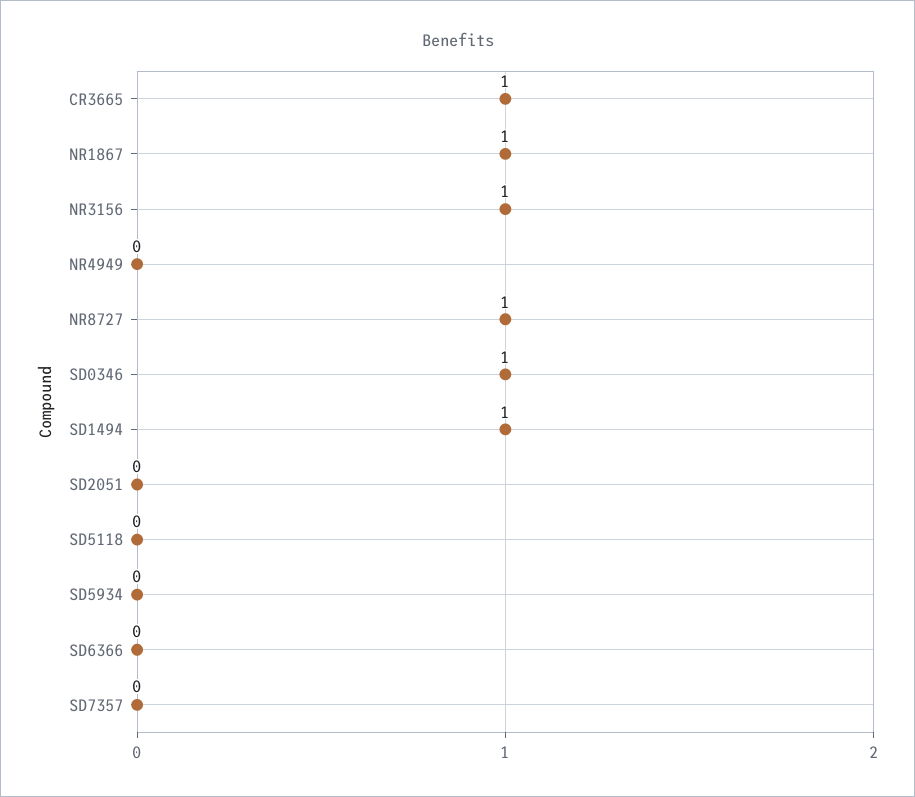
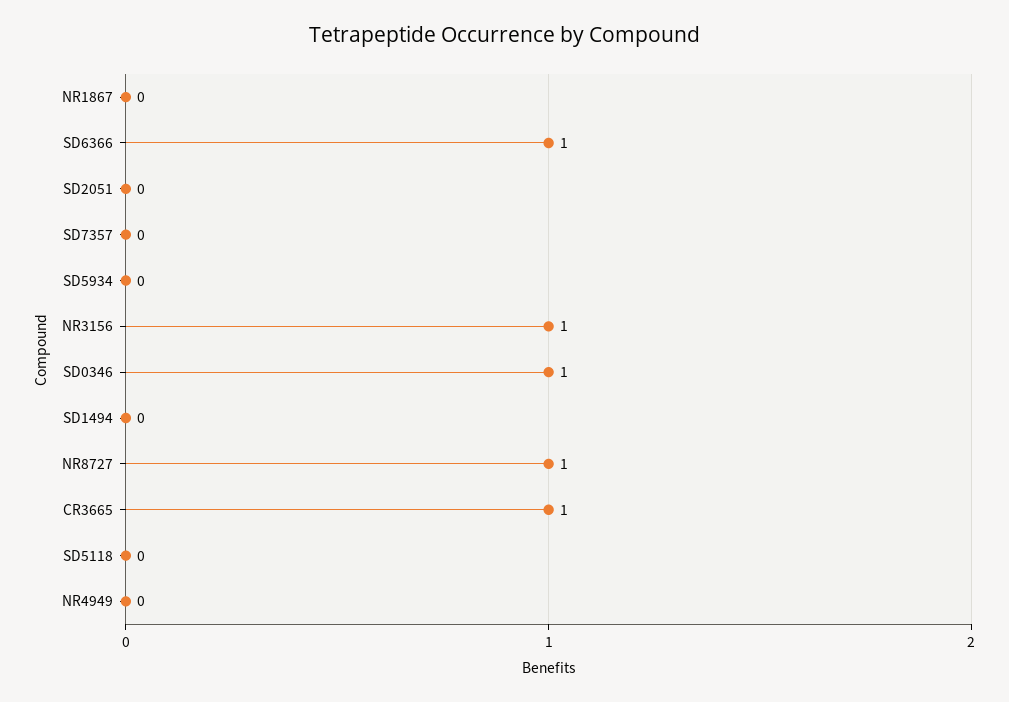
NR1867: 1 -> 0
SD1494: 1 -> 0
SD6366: 0 -> 1

